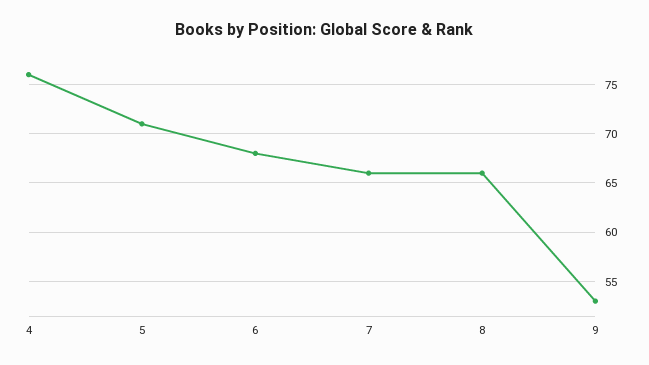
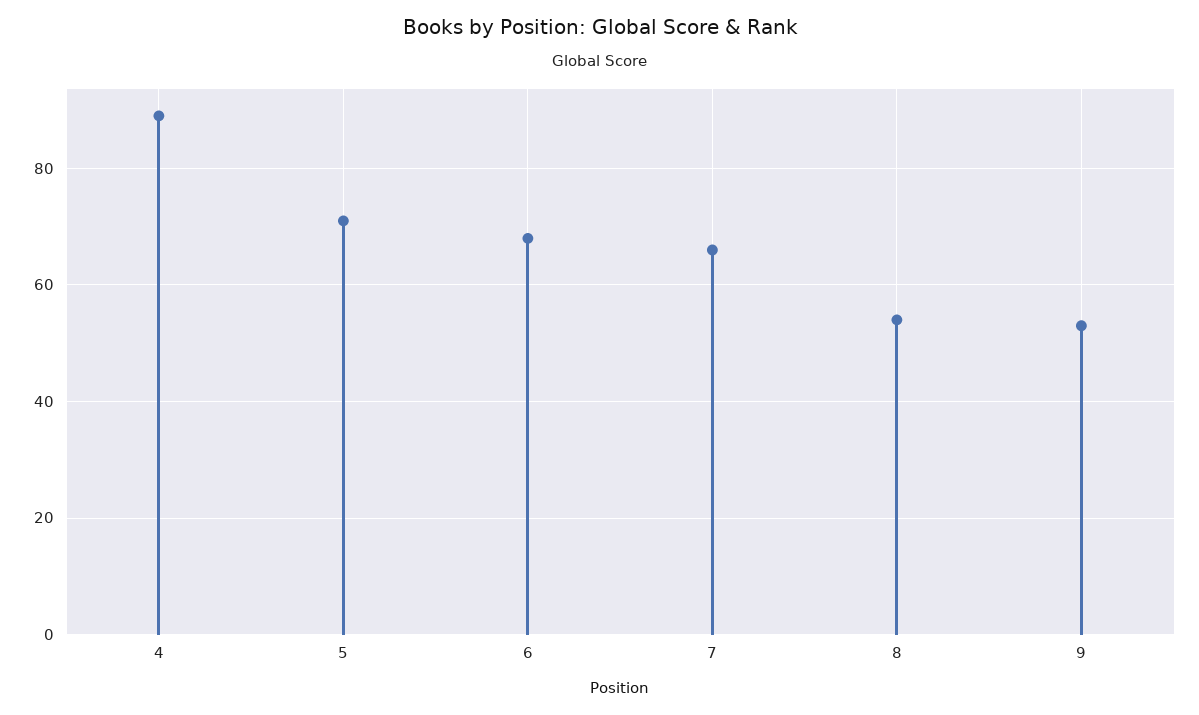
4: 76 -> 90
8: 66 -> 55

